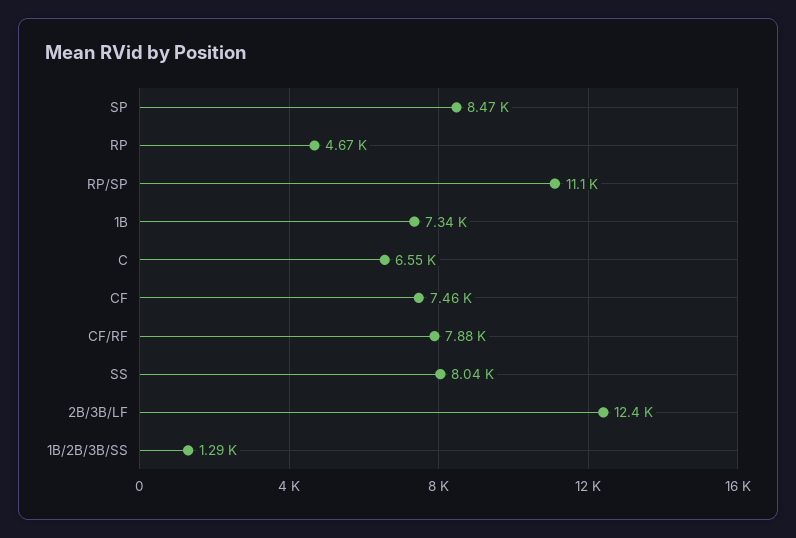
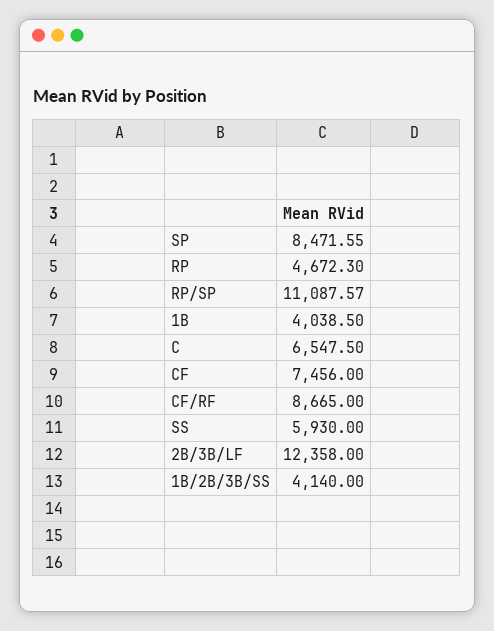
1B: 7340 -> 4038.5
CF/RF: 7880 -> 8665
SS: 8040 -> 5930
1B/2B/3B/SS: 1290 -> 4140

